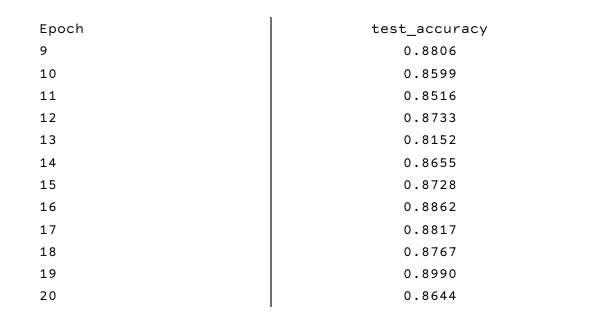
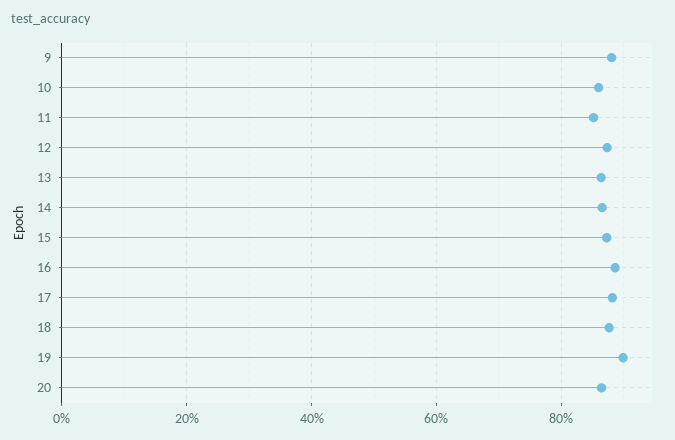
13: 0.8152 -> 0.86

